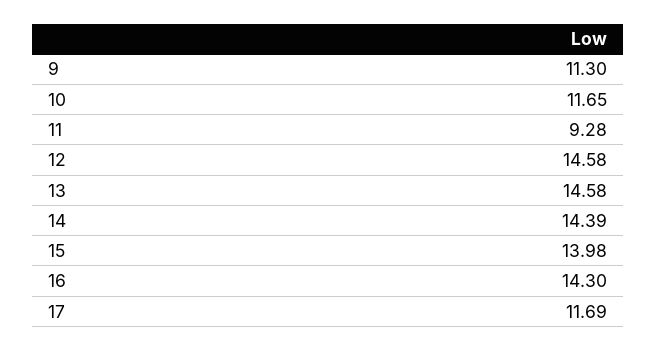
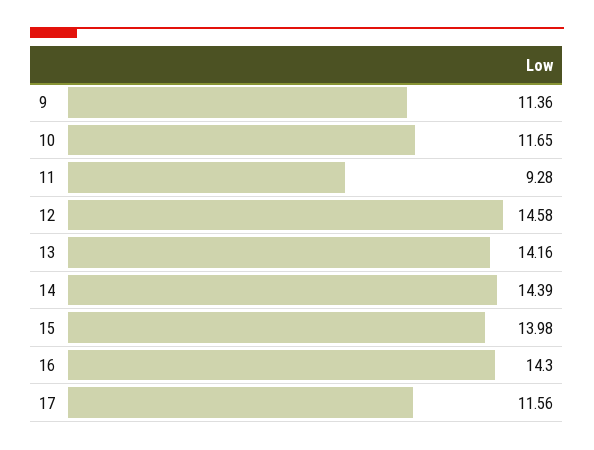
9: 11.3 -> 11.36
13: 14.58 -> 14.16
17: 11.69 -> 11.56

